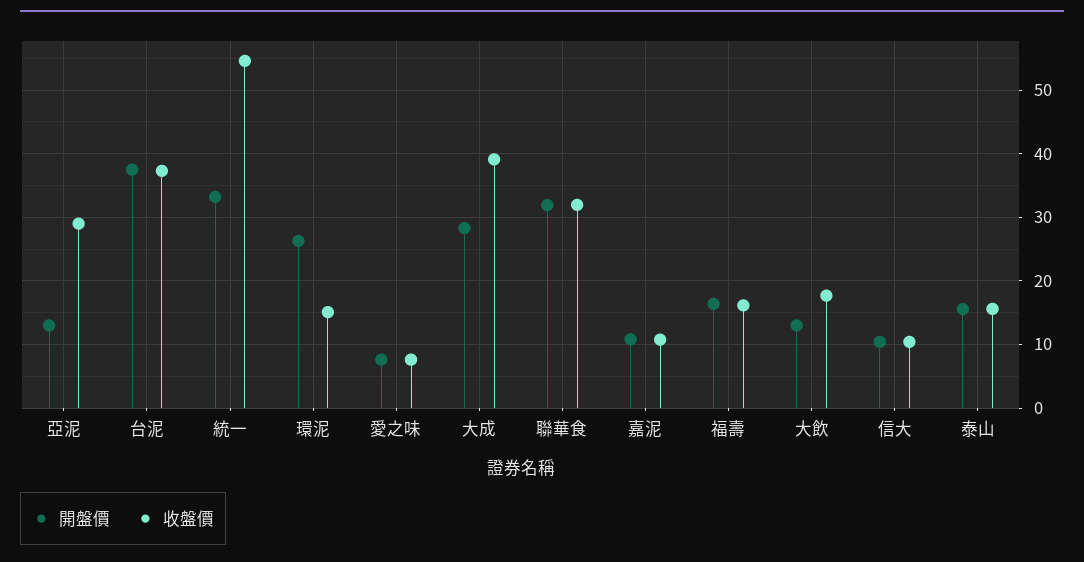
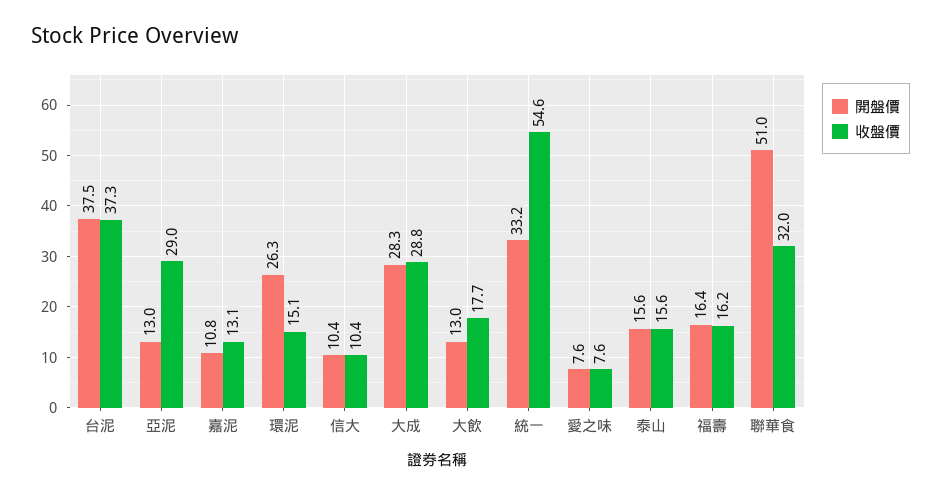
收盤價, 大成: 39 -> 28.8
開盤價, 聯華食: 32 -> 51
收盤價, 嘉泥: 11 -> 13.1

